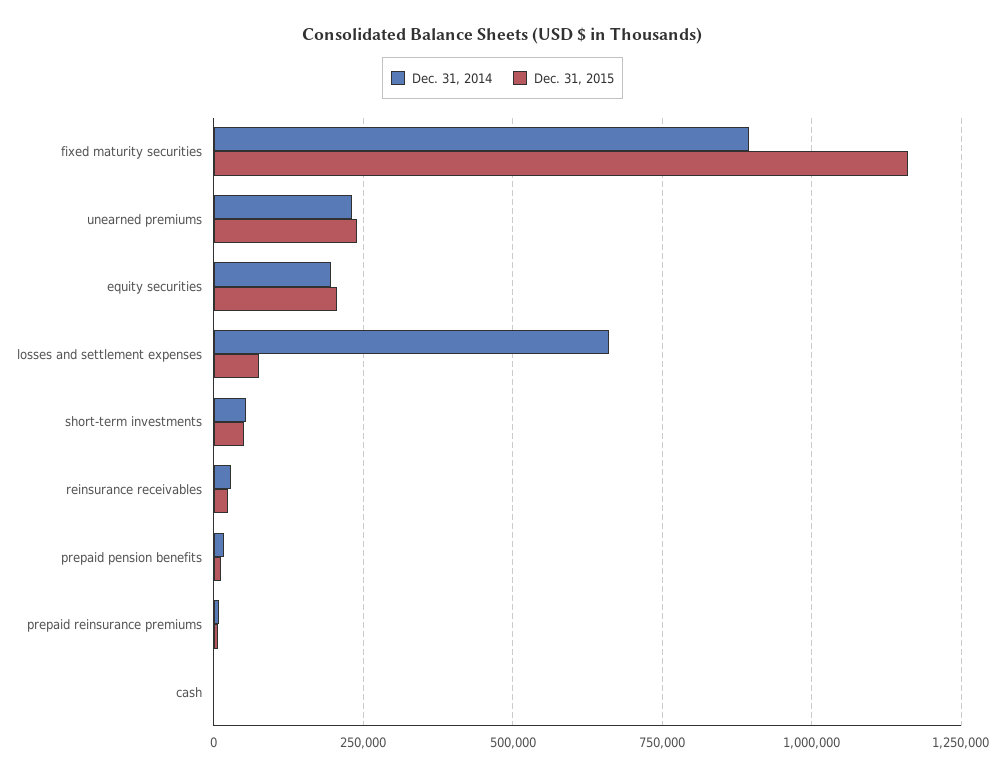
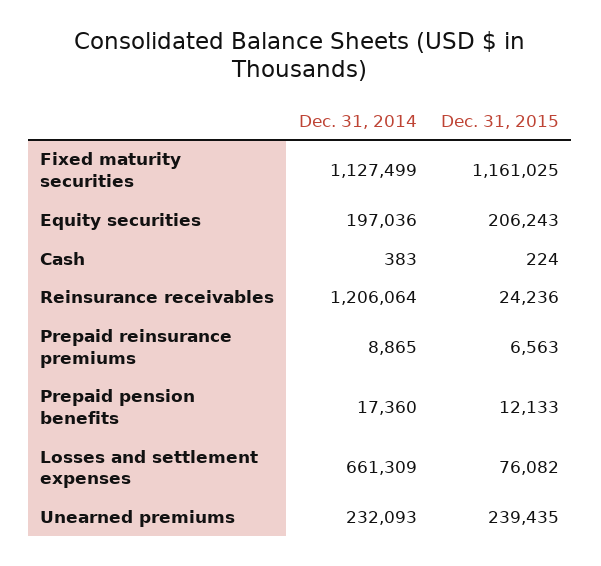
Dec. 31, 2014, fixed maturity securities: 900000 -> 1127499
Dec. 31, 2014, short-term investments: 50000 -> none
Dec. 31, 2015, short-term investments: 50000 -> none
Dec. 31, 2014, reinsurance receivables: 25000 -> 1206064

